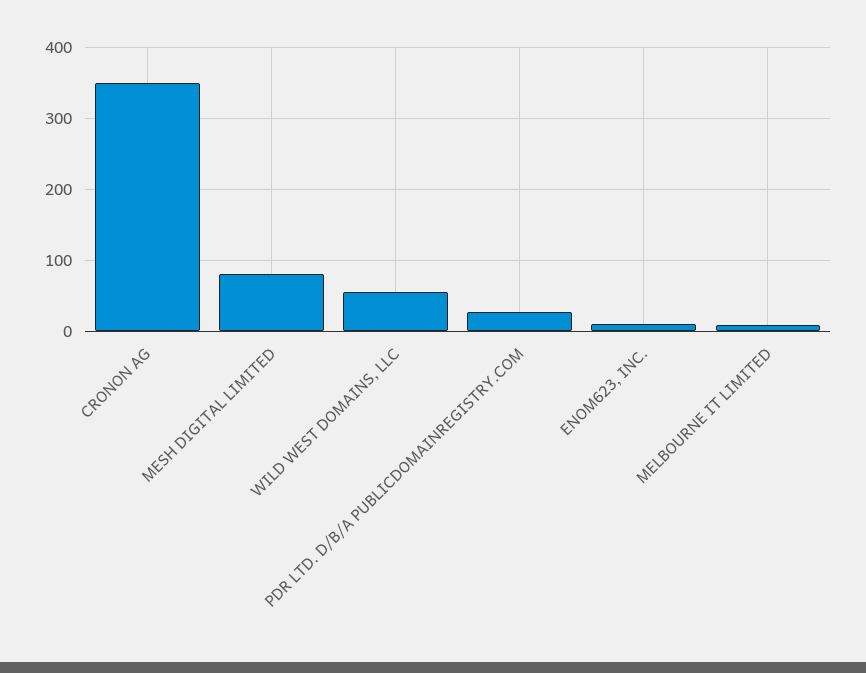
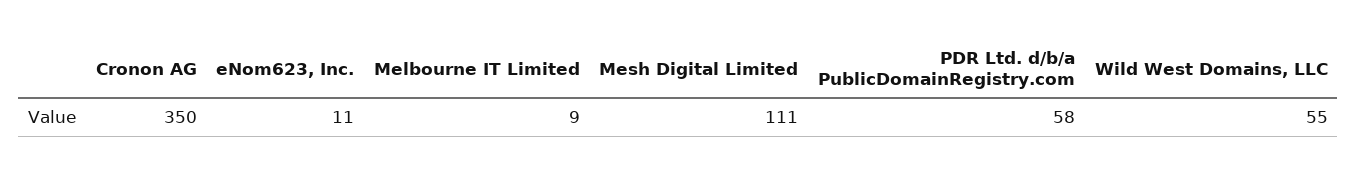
MESH DIGITAL LIMITED: 80 -> 111
PDR LTD. D/B/A PUBLICDOMAINREGISTRY.COM: 30 -> 58

